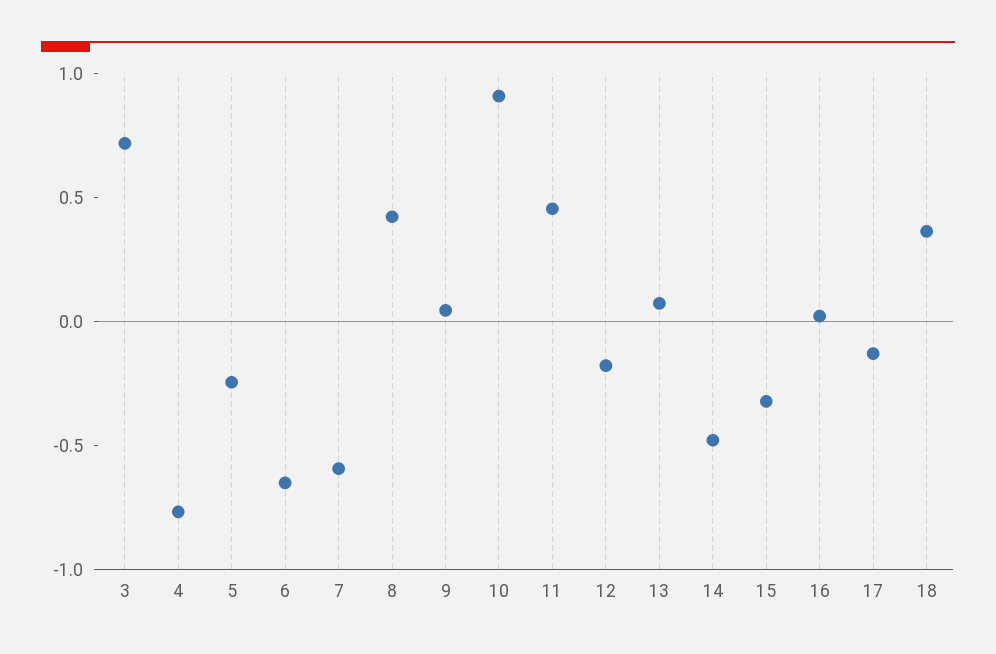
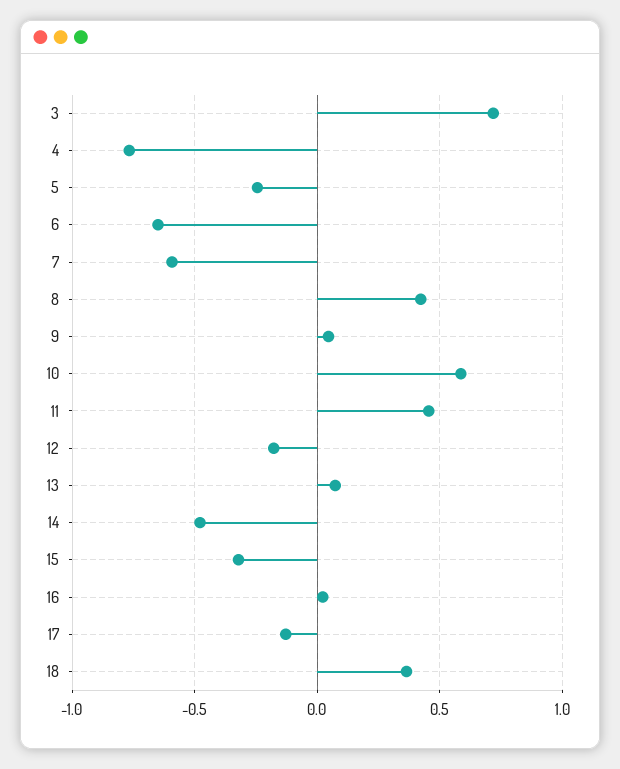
10: 0.9 -> 0.6

